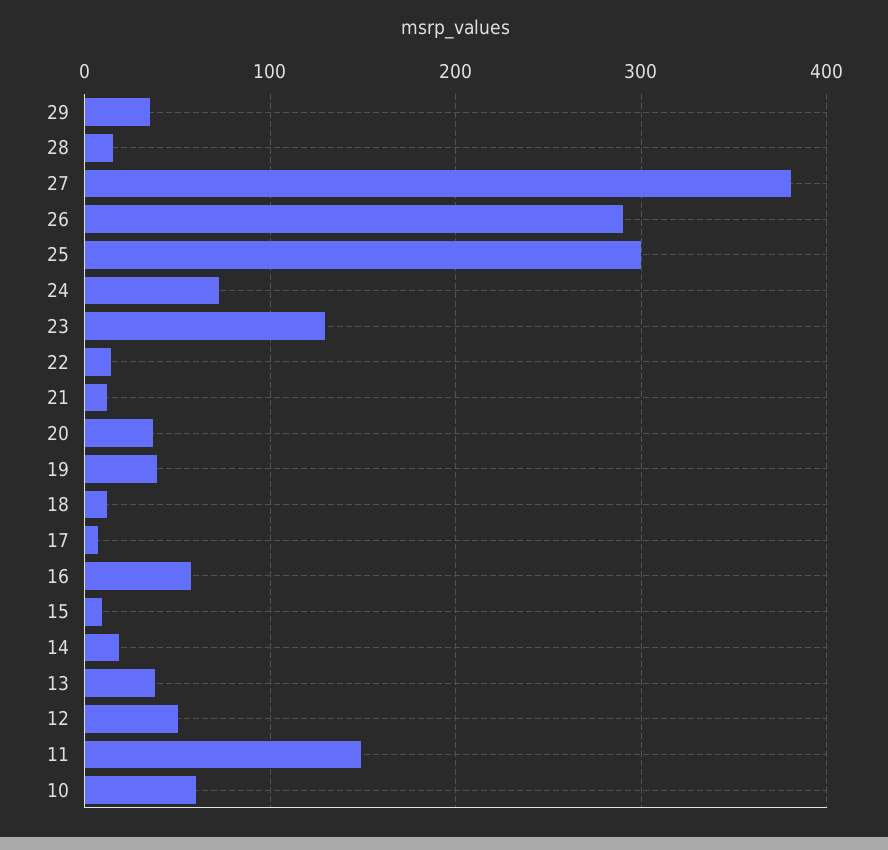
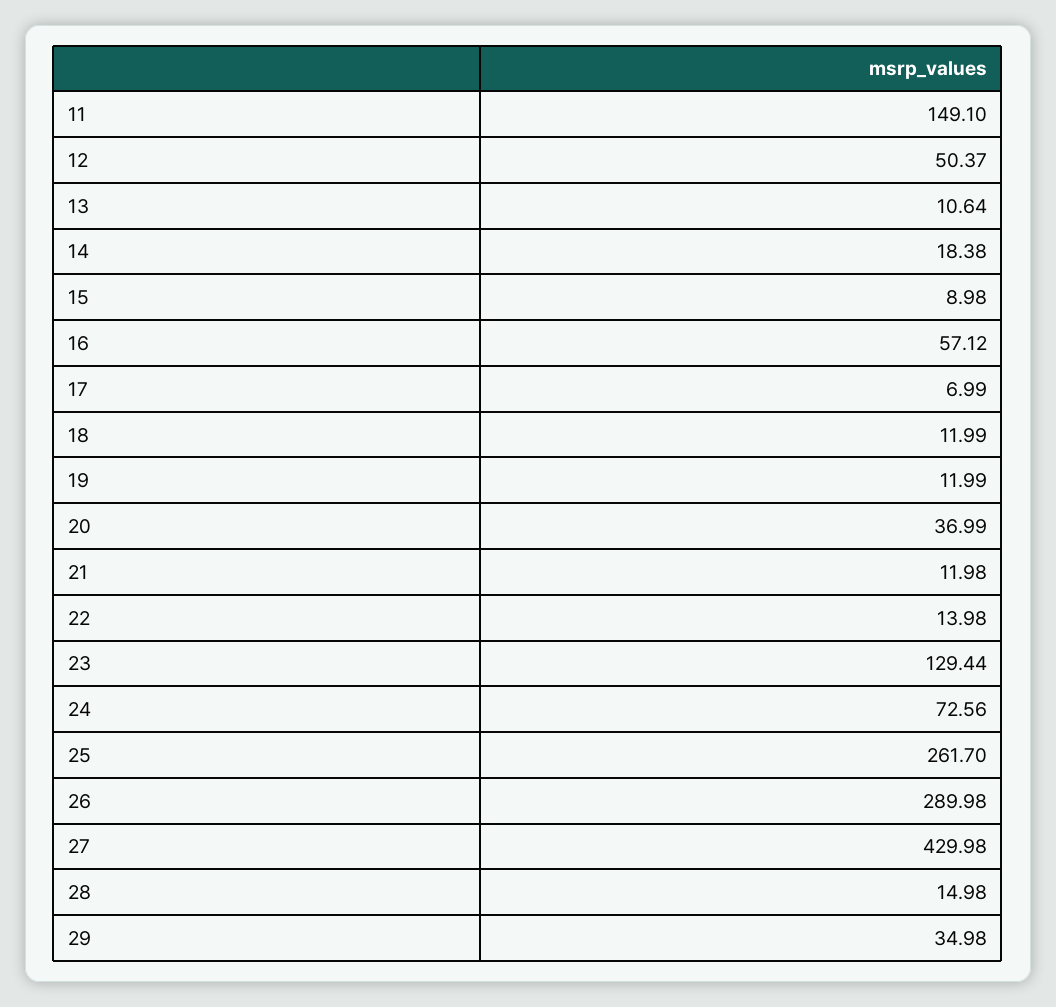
27: 380 -> 429.98
25: 300 -> 261.7
19: 40 -> 11.99
13: 40 -> 10.64
10: 60 -> none

